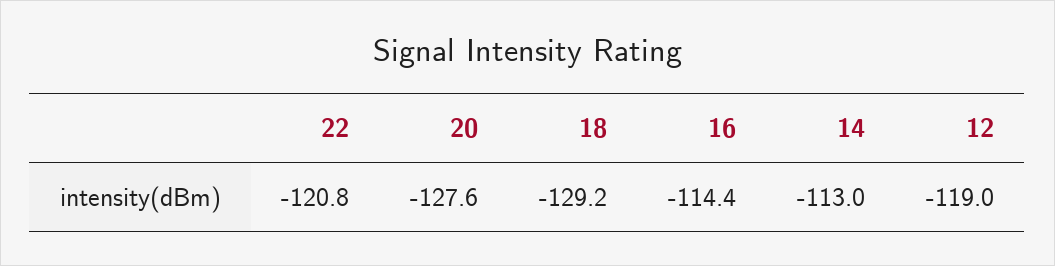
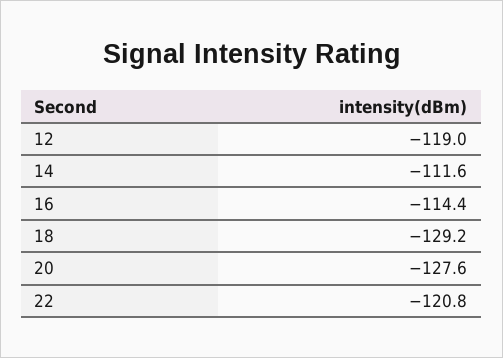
14: -113 -> -111.6

